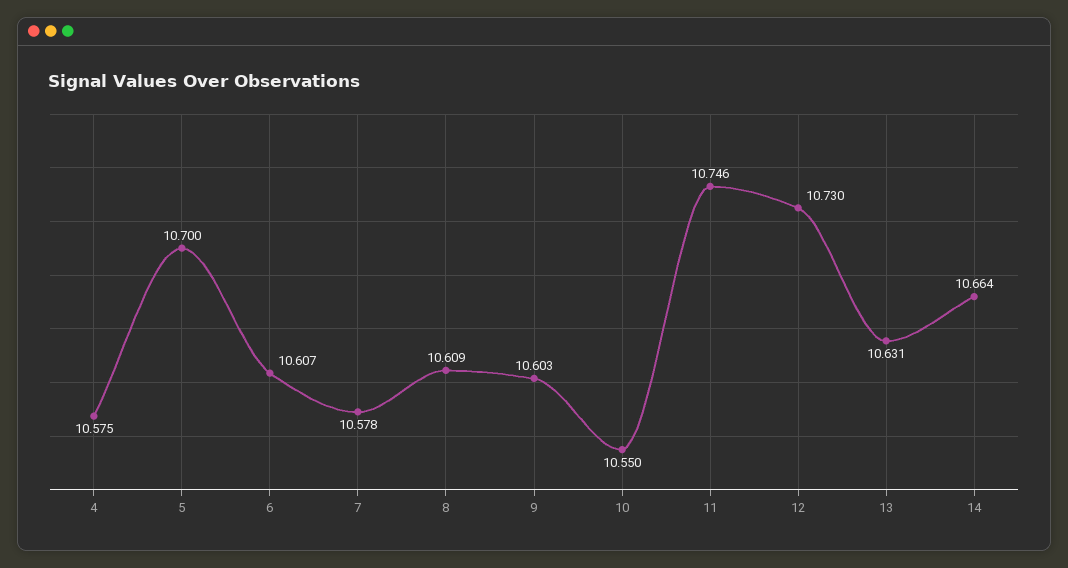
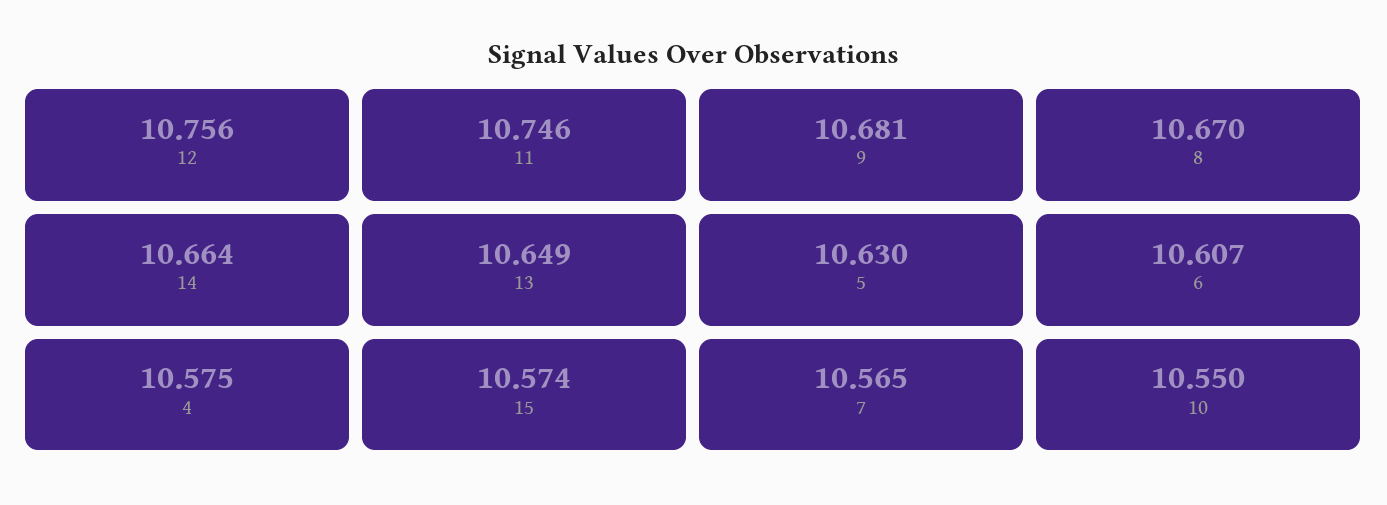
5: 10.7 -> 10.63
7: 10.578 -> 10.565
8: 10.609 -> 10.67
9: 10.603 -> 10.681
12: 10.73 -> 10.756
13: 10.631 -> 10.649
15: none -> 10.574

